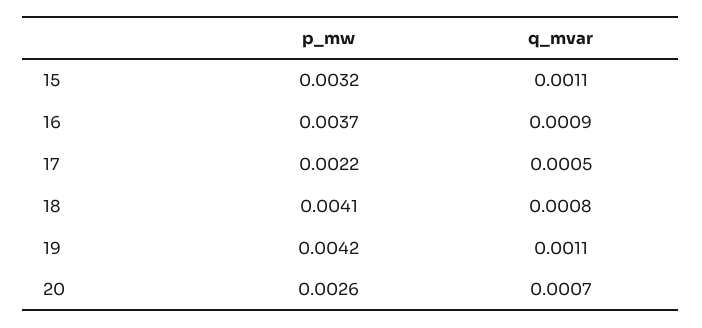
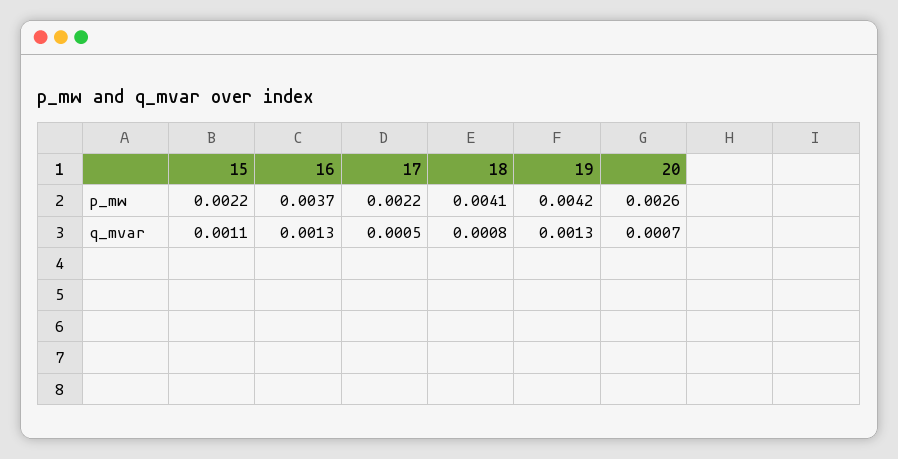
p_mw, 15: 0.0032 -> 0.0022
q_mvar, 16: 0.0009 -> 0.0013
q_mvar, 19: 0.0011 -> 0.0013

